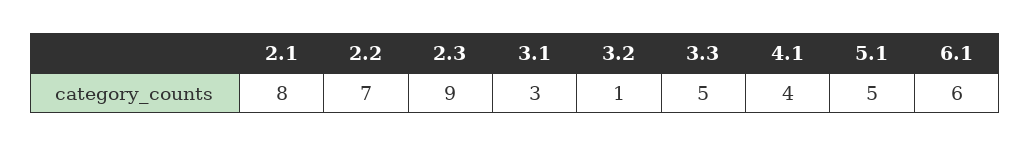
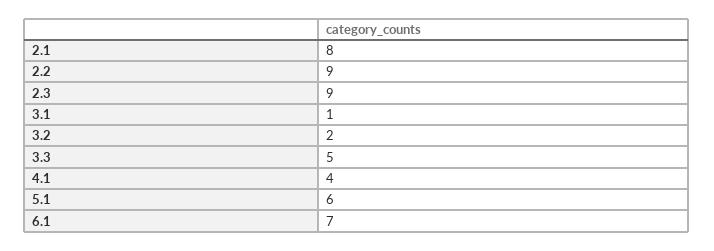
2.2: 7 -> 9
3.1: 3 -> 1
3.2: 1 -> 2
5.1: 5 -> 6
6.1: 6 -> 7

